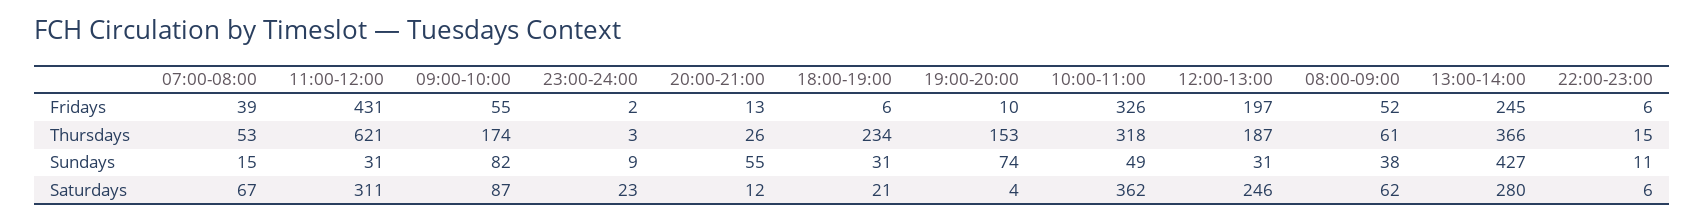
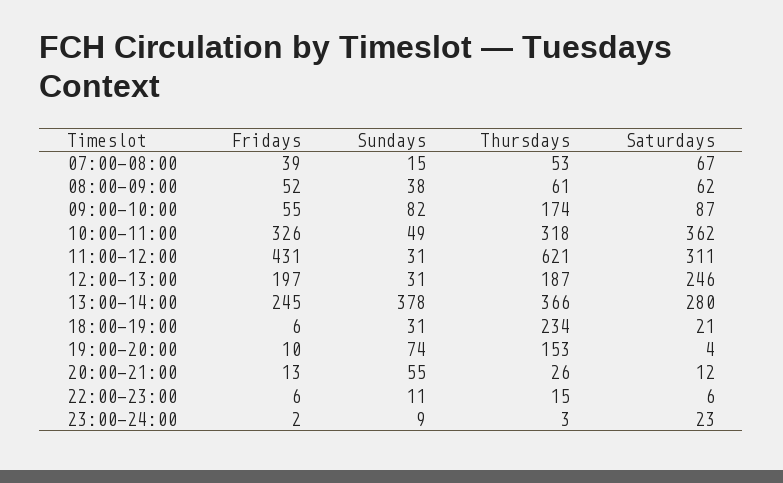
13:00-14:00, Sundays: 427 -> 378

